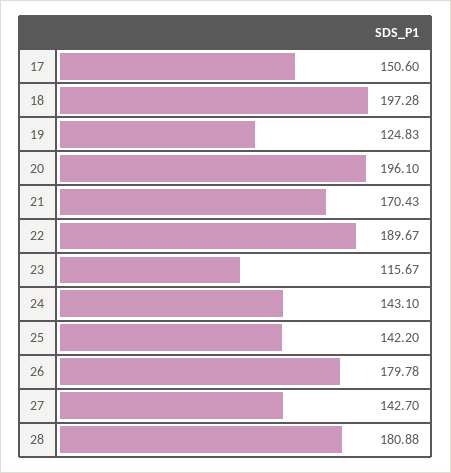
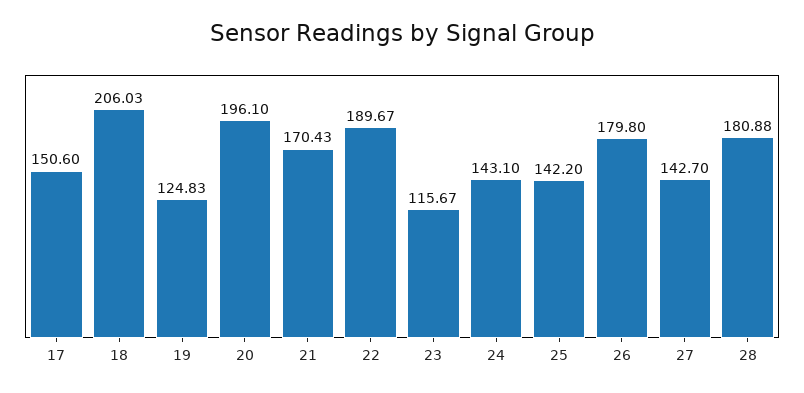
18: 197.28 -> 206.03
26: 179.78 -> 179.8

